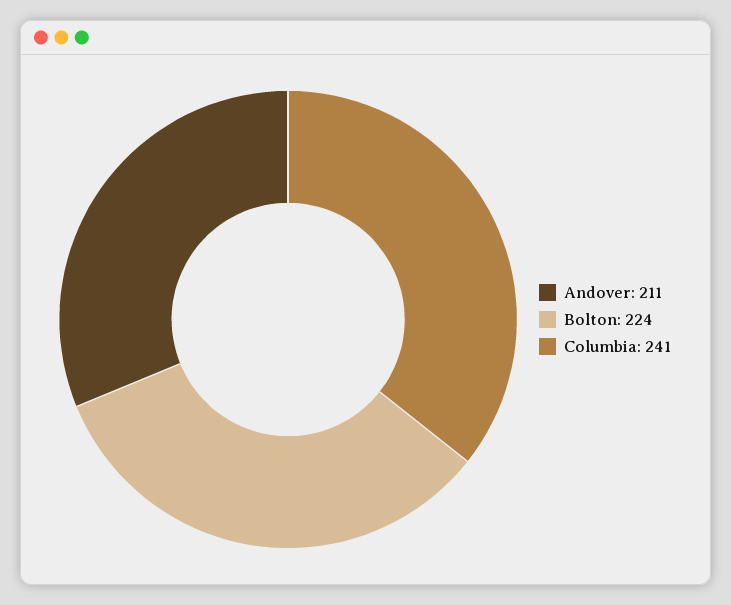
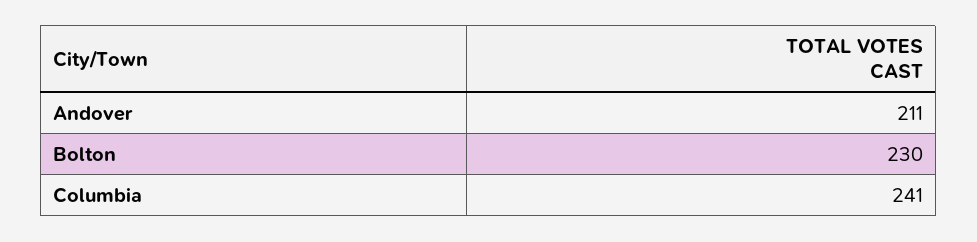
Bolton: 224 -> 230

